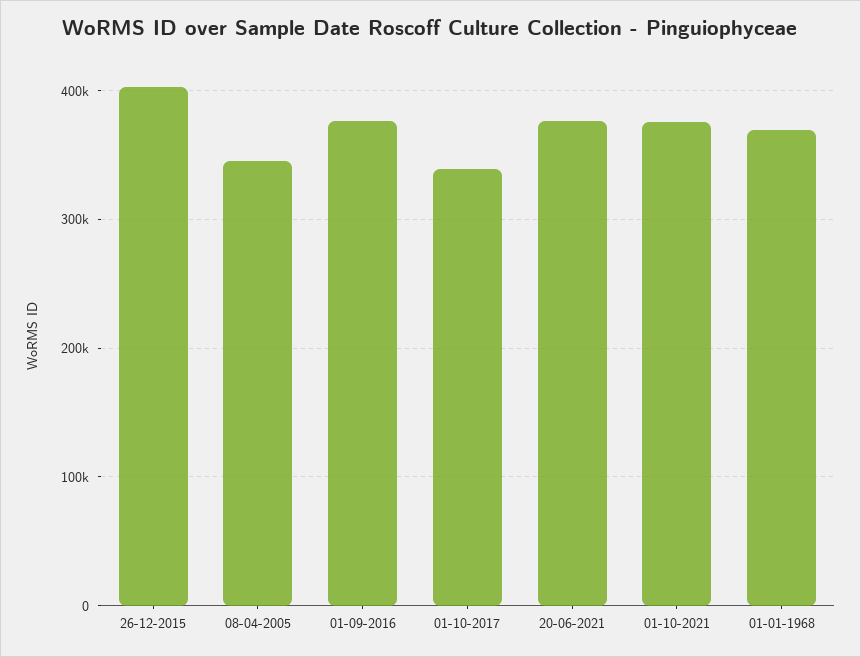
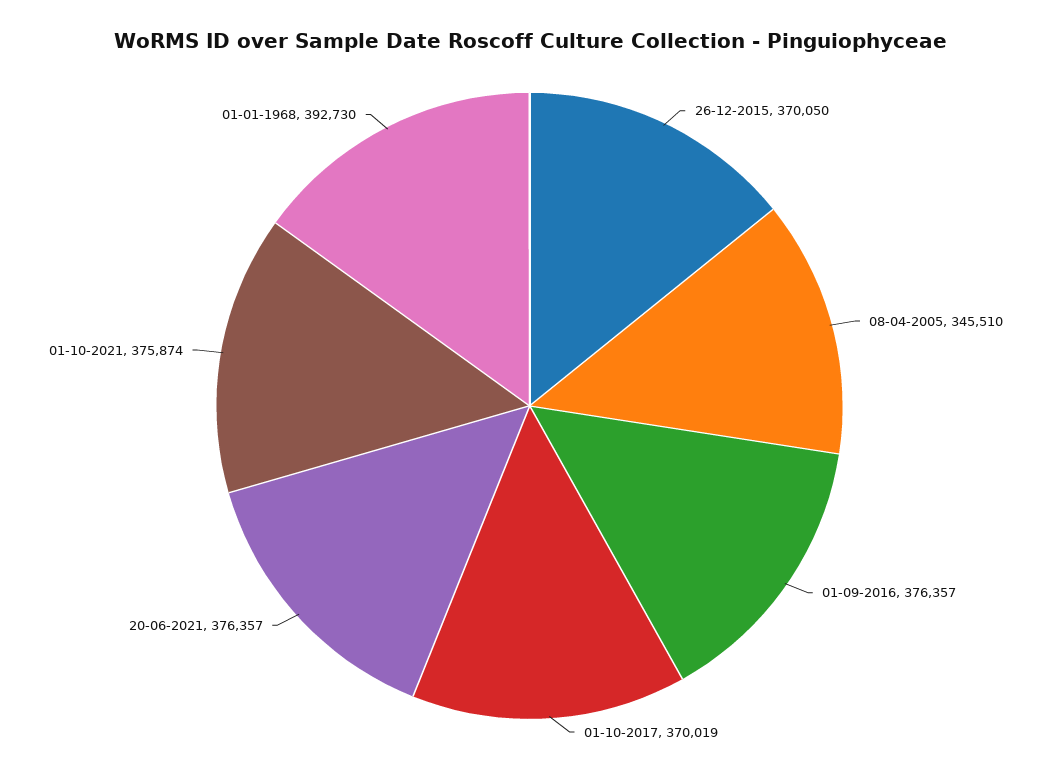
26-12-2015: 400000 -> 370050
01-10-2017: 340000 -> 370019
01-01-1968: 370000 -> 392730

